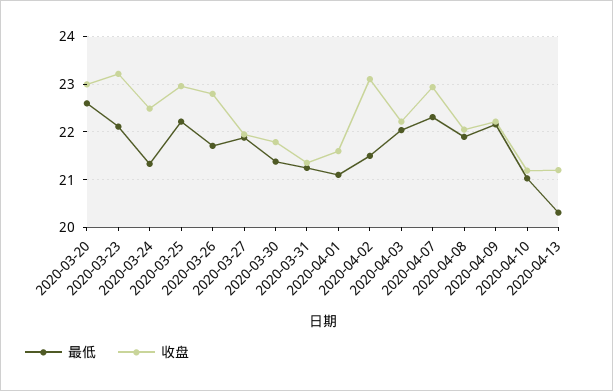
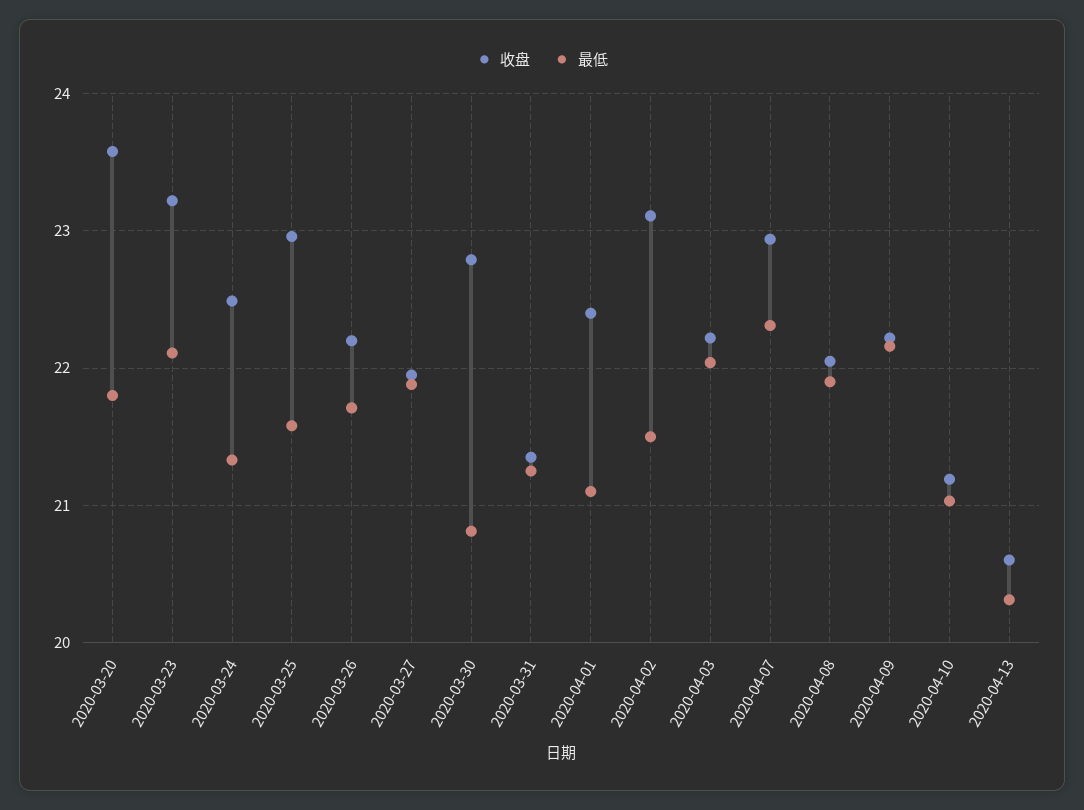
最低, 2020-03-20: 22.6 -> 21.8
收盘, 2020-03-20: 23 -> 23.6
最低, 2020-03-25: 22.2 -> 21.6
收盘, 2020-03-26: 22.8 -> 22.2
最低, 2020-03-30: 21.4 -> 20.8
收盘, 2020-03-30: 21.8 -> 22.8
收盘, 2020-04-01: 21.6 -> 22.4
收盘, 2020-04-13: 21.2 -> 20.6

